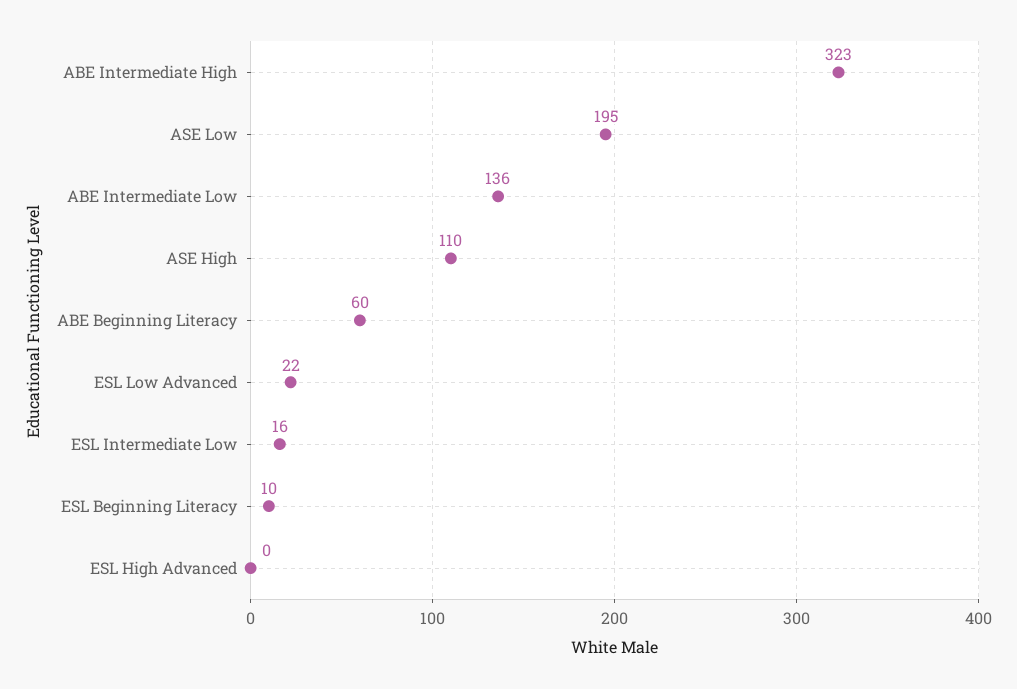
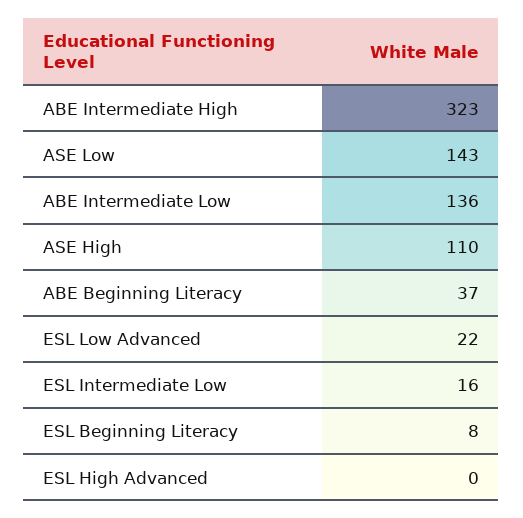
ASE Low: 195 -> 143
ABE Beginning Literacy: 60 -> 37
ESL Beginning Literacy: 10 -> 8

